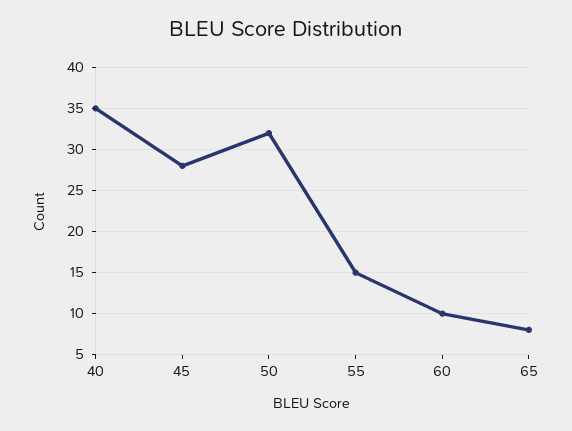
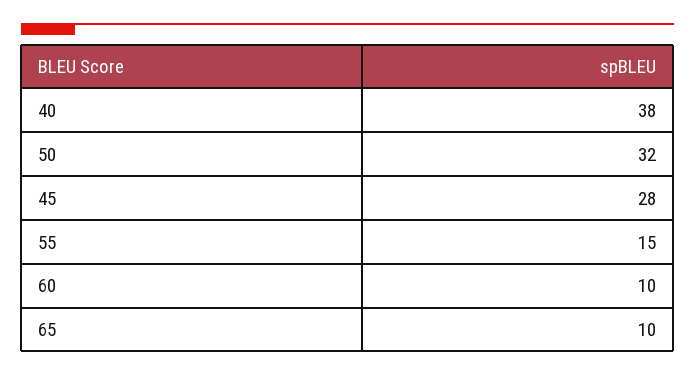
40: 35 -> 38
65: 8 -> 10

